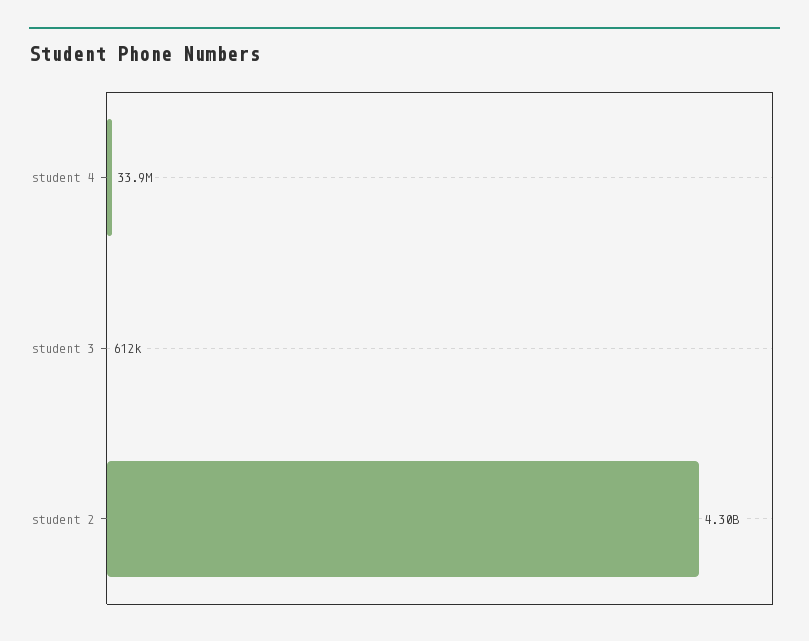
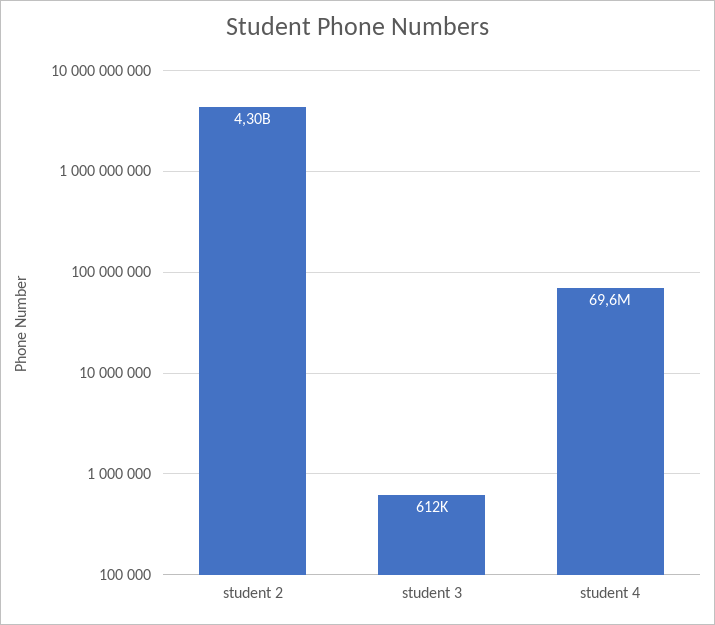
student 4: 33900000 -> 69600000

